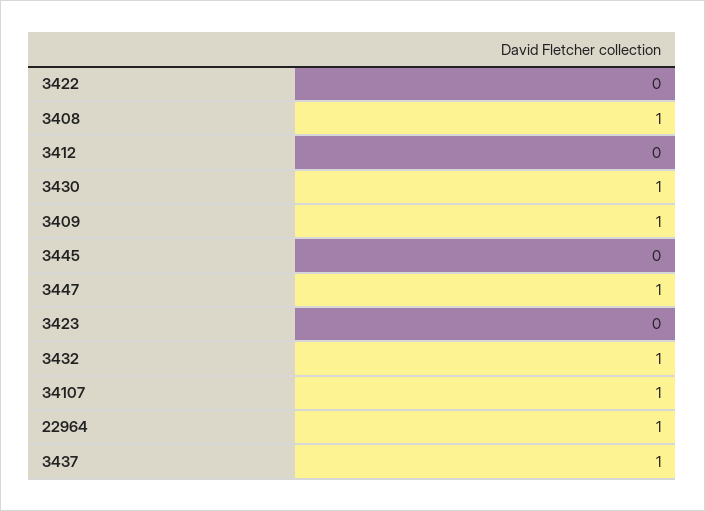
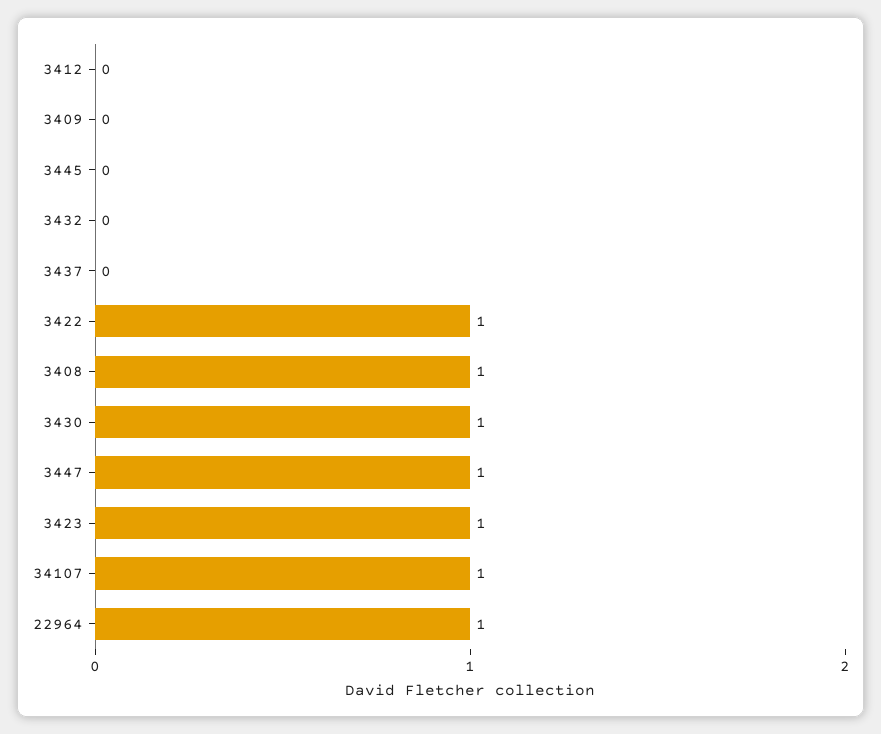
3422: 0 -> 1
3409: 1 -> 0
3423: 0 -> 1
3432: 1 -> 0
3437: 1 -> 0

